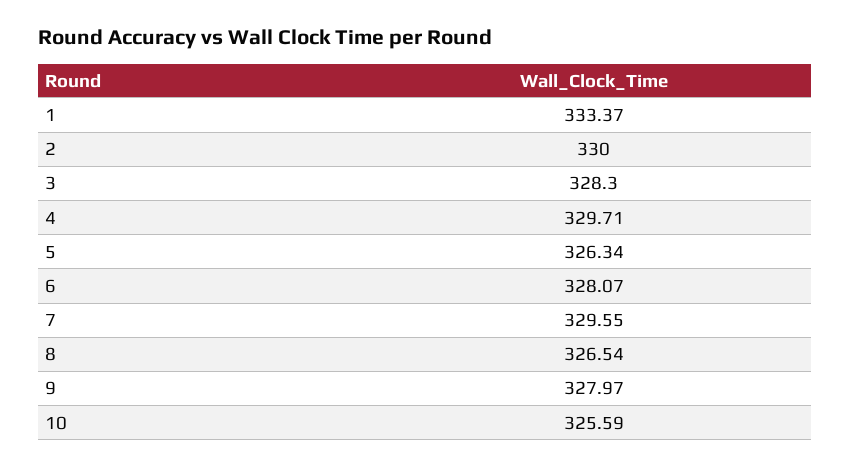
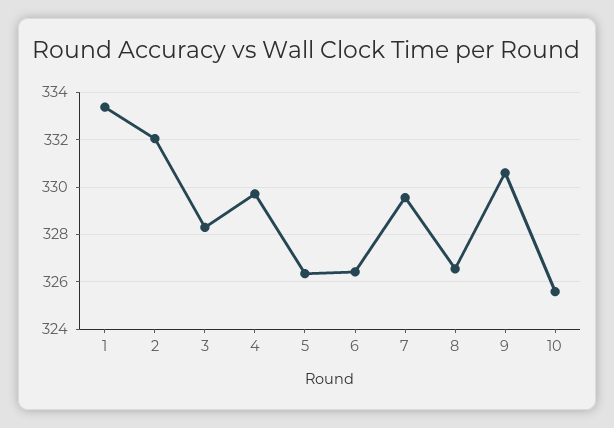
2: 330 -> 332
6: 328.07 -> 326.5
9: 327.97 -> 330.5

